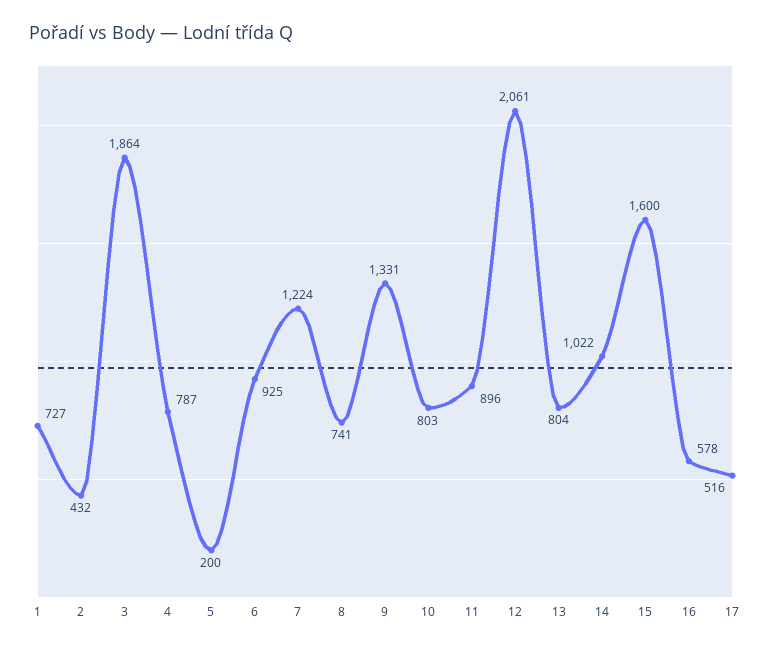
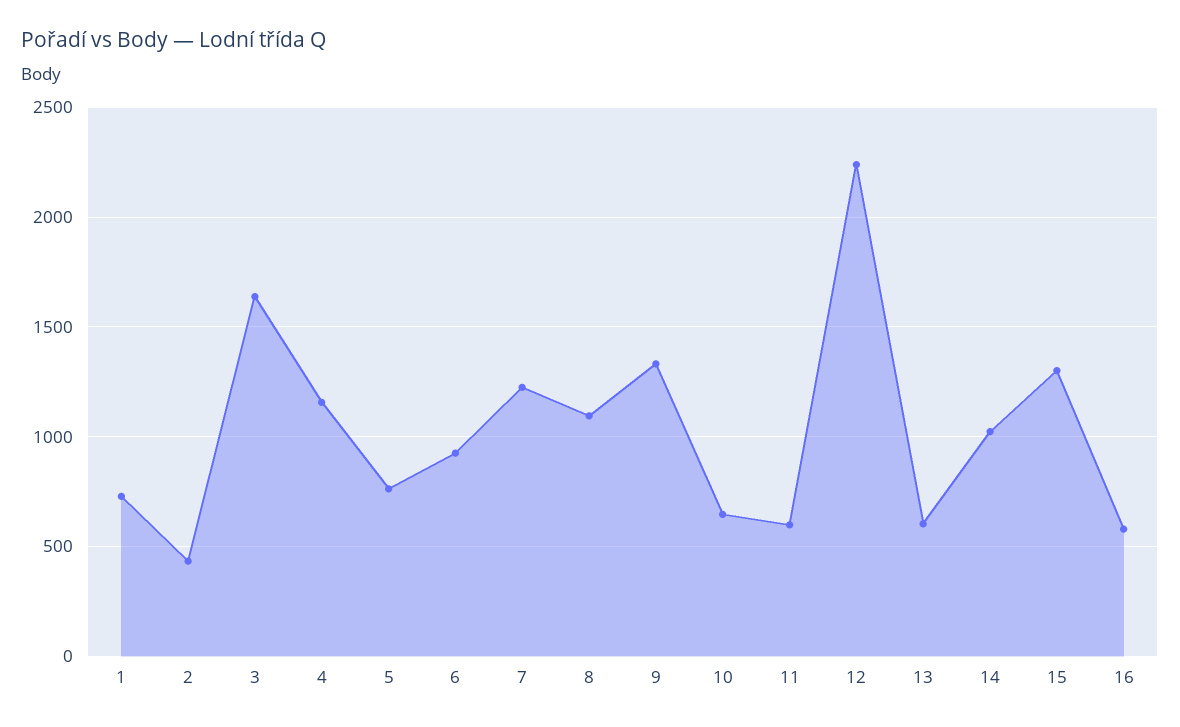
3: 1864 -> 1650
4: 787 -> 1150
5: 200 -> 750
8: 741 -> 1100
10: 803 -> 650
11: 896 -> 600
12: 2061 -> 2250
13: 804 -> 600
15: 1600 -> 1300
17: 516 -> none

